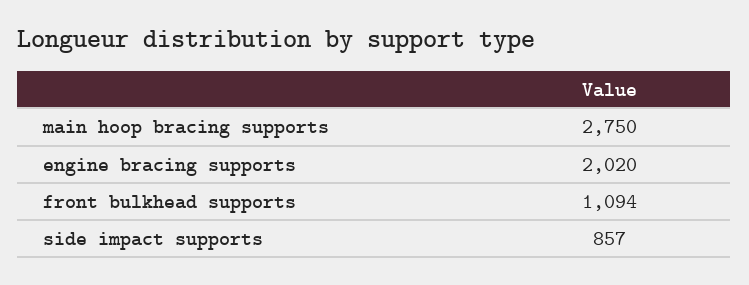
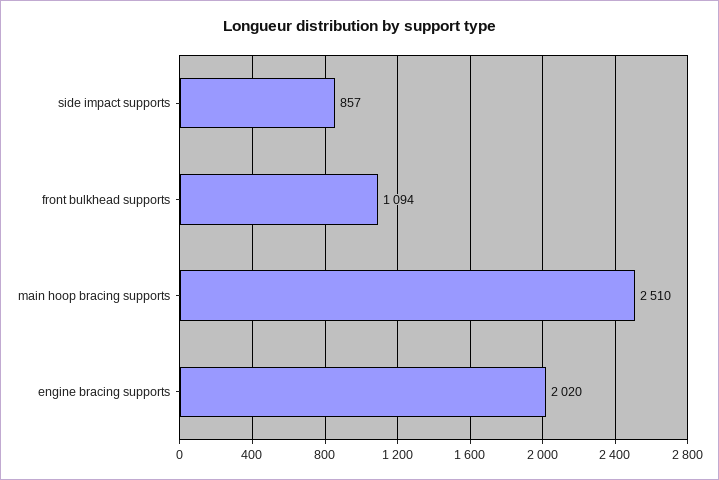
main hoop bracing supports: 2750 -> 2510

